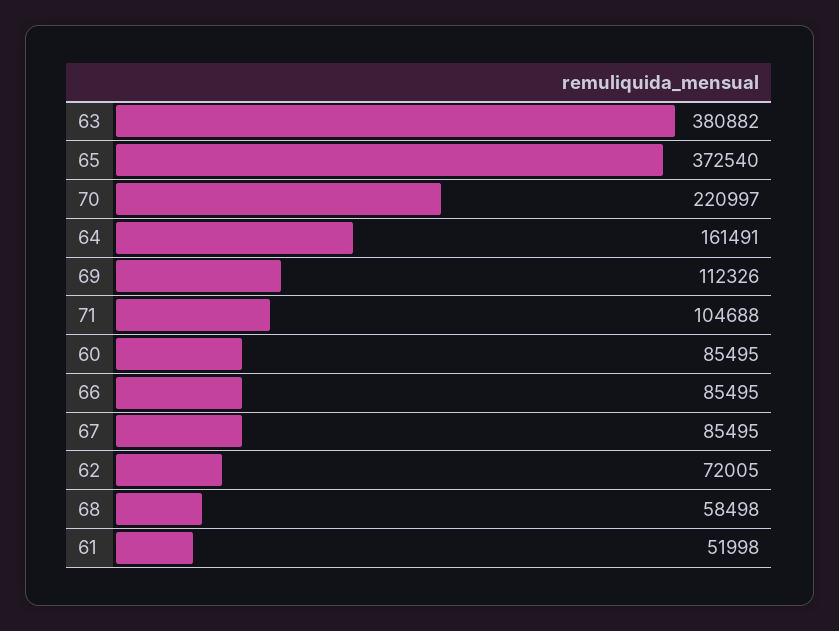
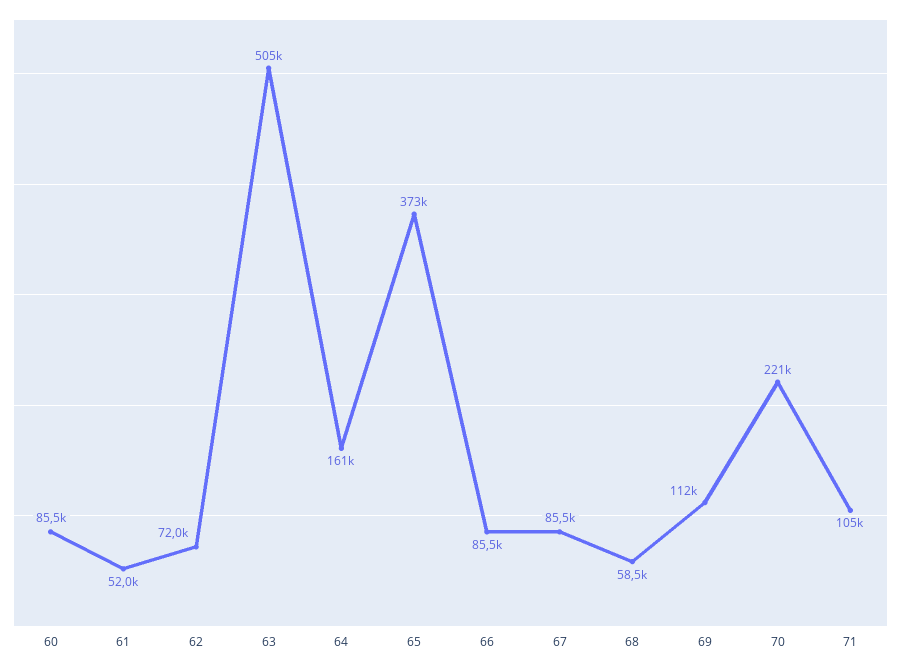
63: 380882 -> 505000

